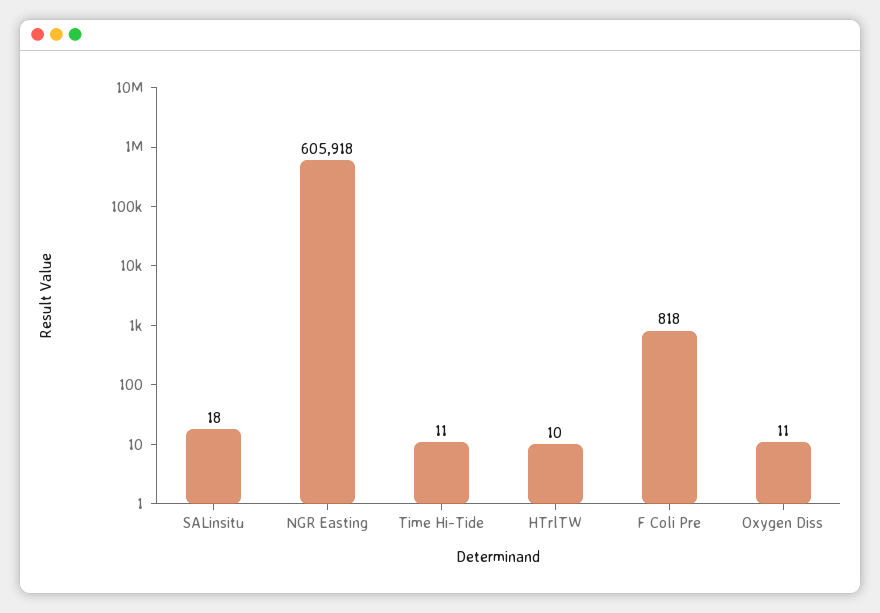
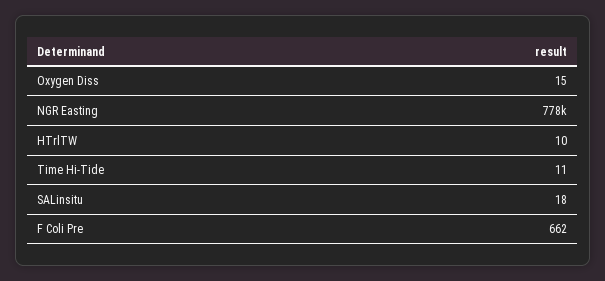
NGR Easting: 605918 -> 778000
F Coli Pre: 818 -> 662
Oxygen Diss: 11 -> 15

